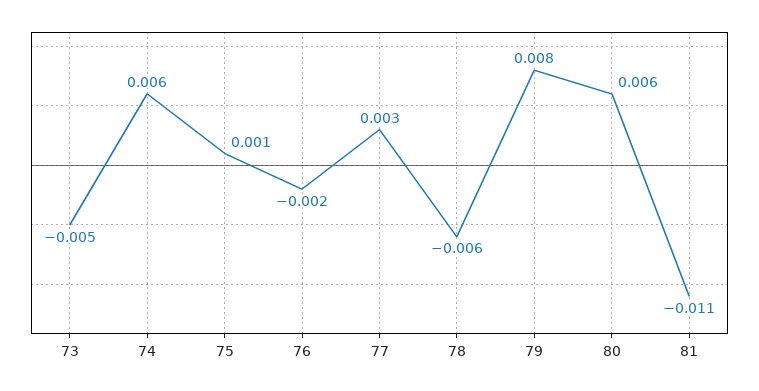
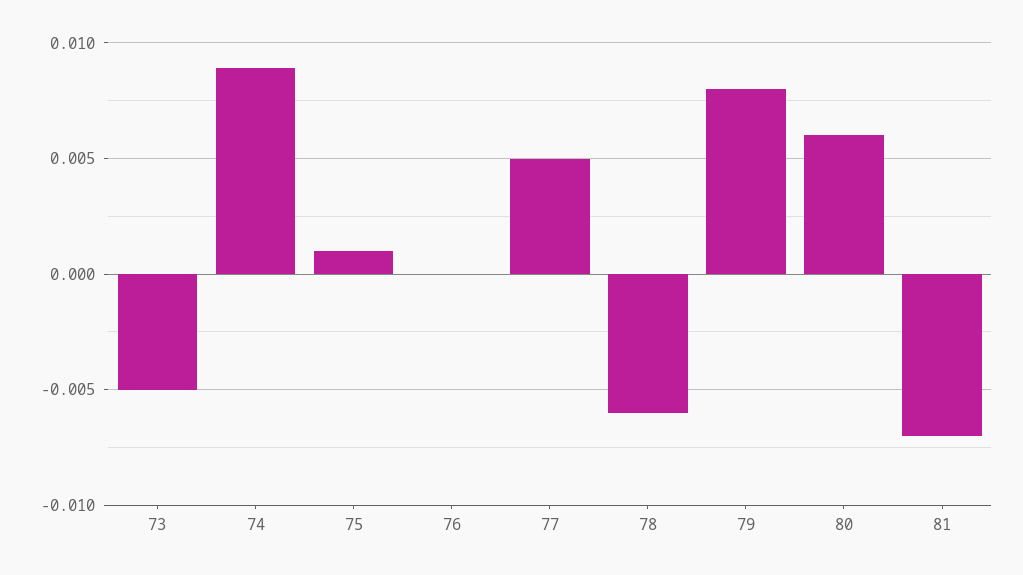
74: 0.006 -> 0.009
76: -0.002 -> 0
77: 0.003 -> 0.005
81: -0.011 -> -0.007

